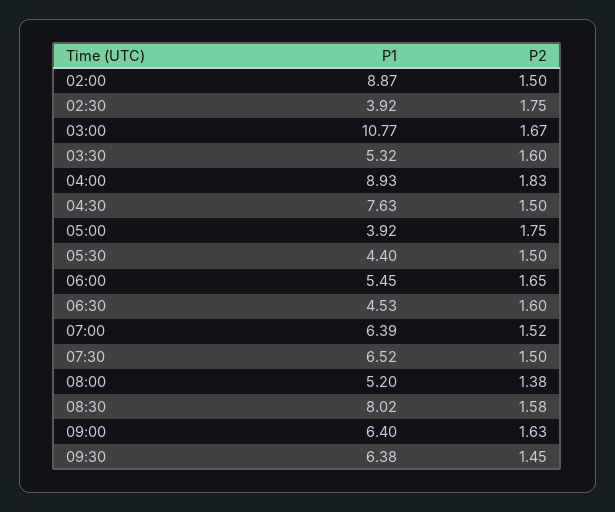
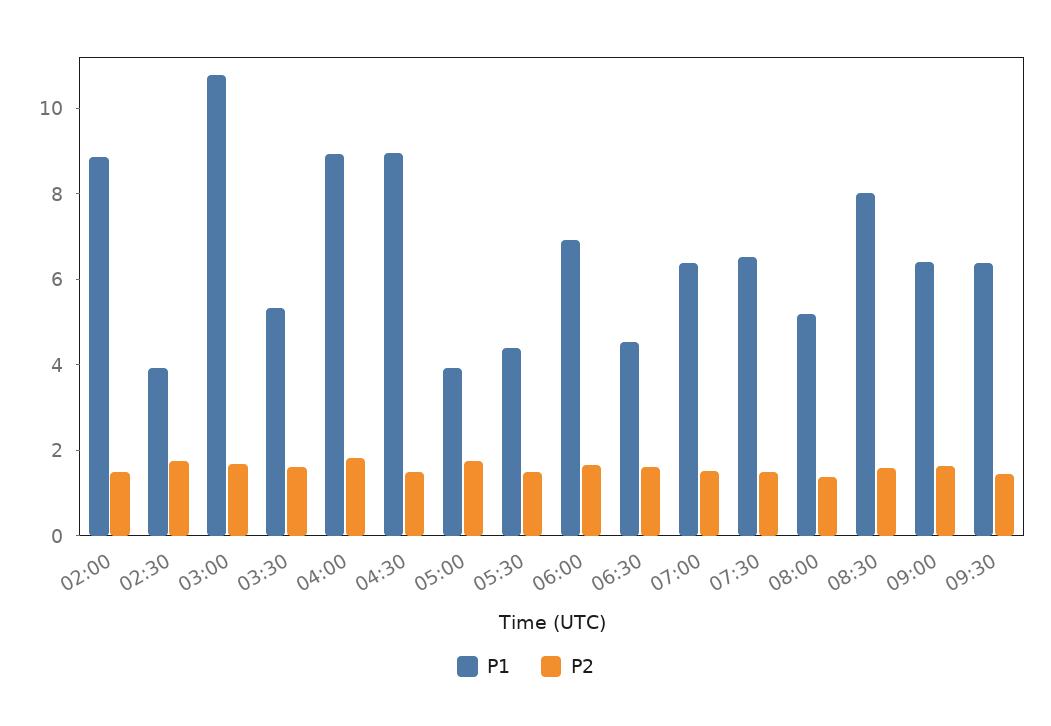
P1, 04:30: 7.63 -> 9
P1, 06:00: 5.45 -> 7

